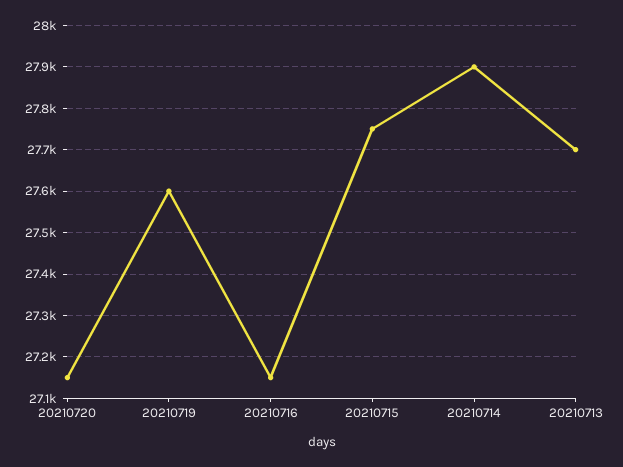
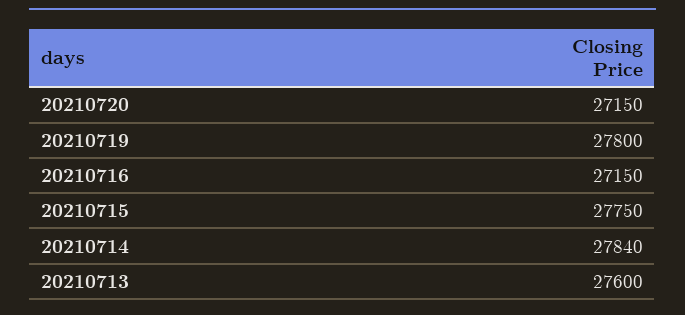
20210719: 27600 -> 27800
20210714: 27900 -> 27840
20210713: 27700 -> 27600

